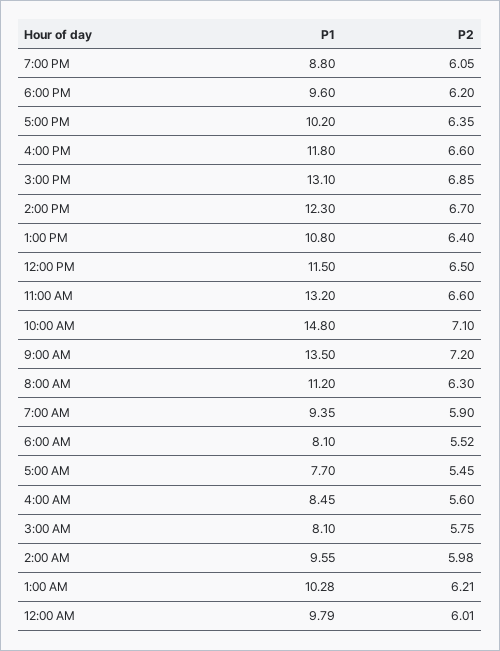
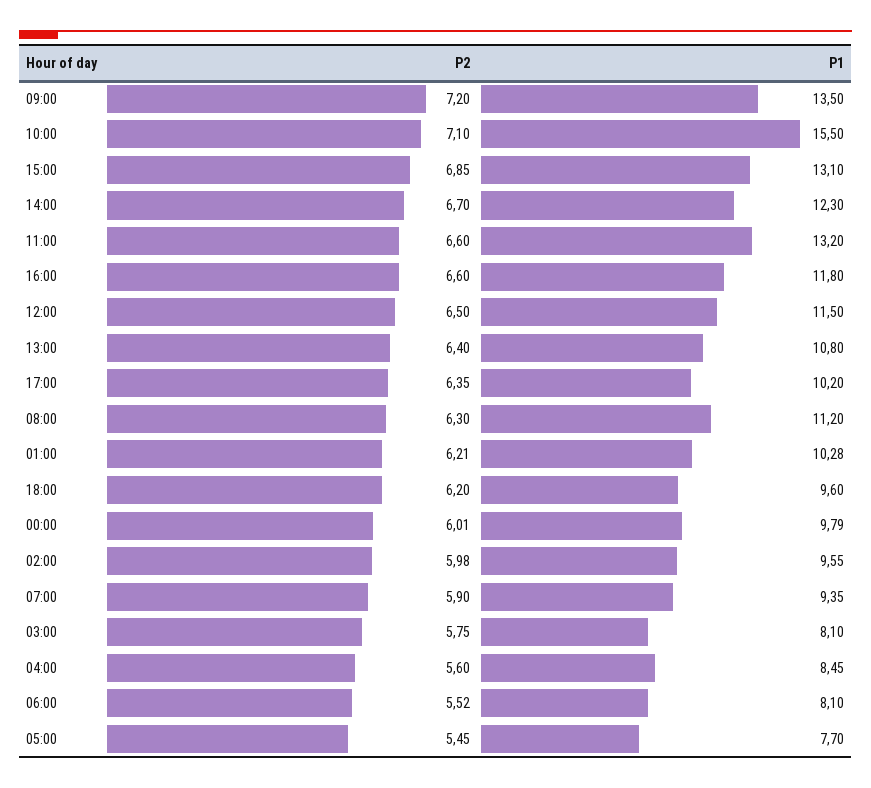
P1, 7:00 PM: 8.8 -> none
P2, 7:00 PM: 6.05 -> none
P1, 10:00 AM: 14.8 -> 15.5

